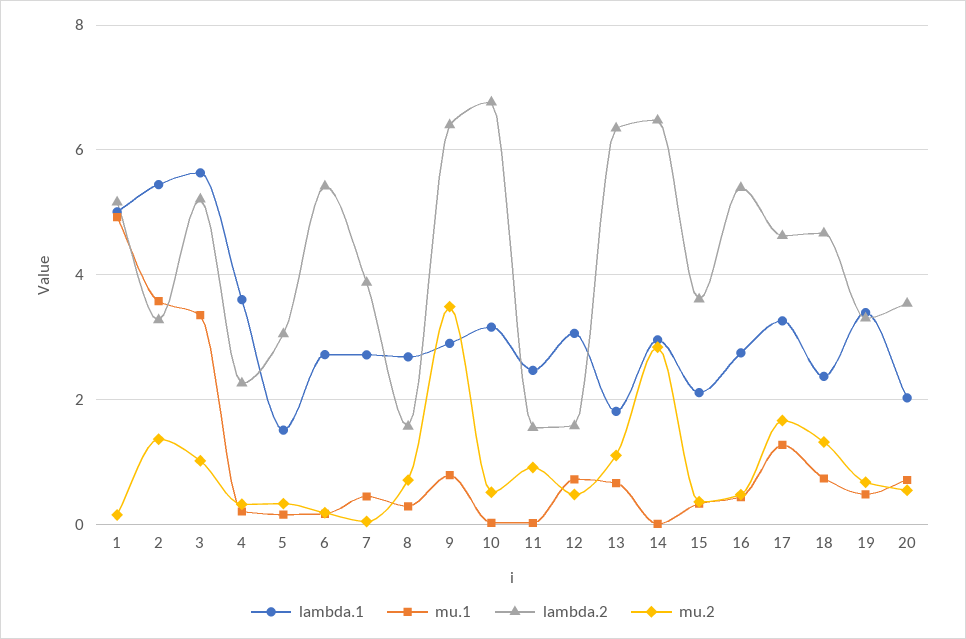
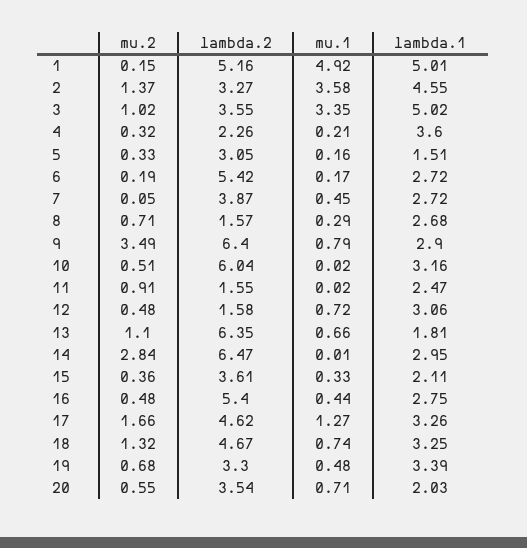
lambda.1, 2: 5.4 -> 4.55
lambda.1, 3: 5.6 -> 5.02
lambda.2, 3: 5.2 -> 3.55
lambda.2, 10: 6.8 -> 6.04
lambda.1, 18: 2.4 -> 3.25

